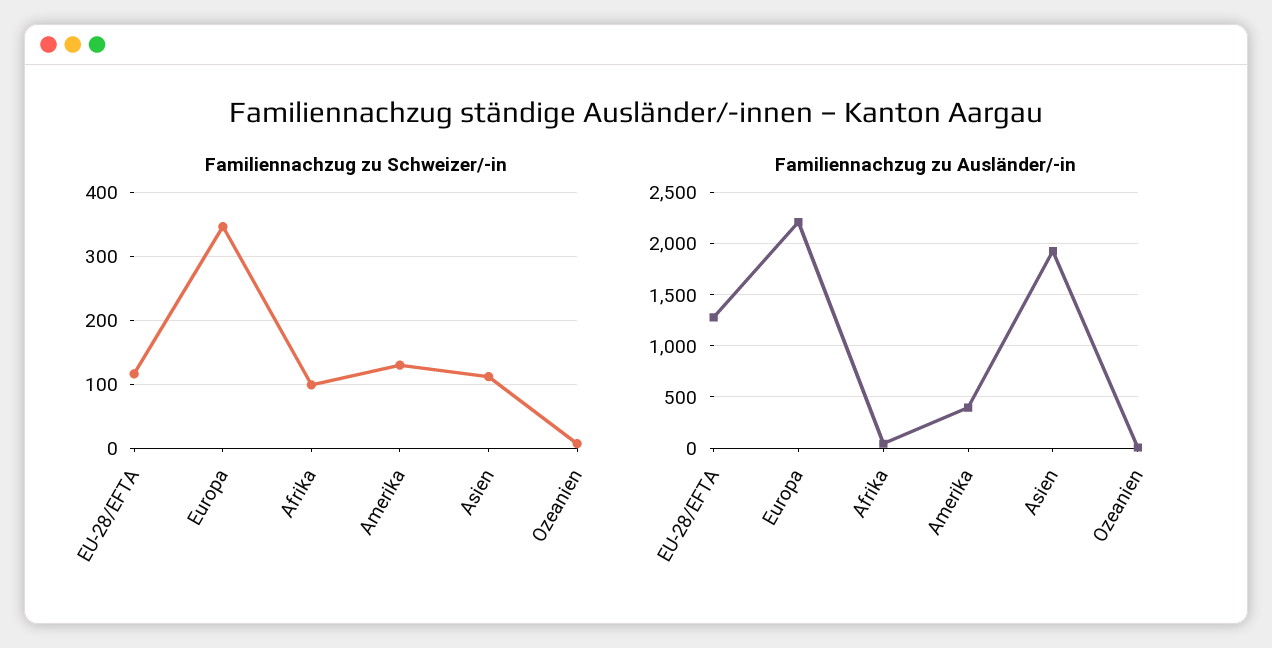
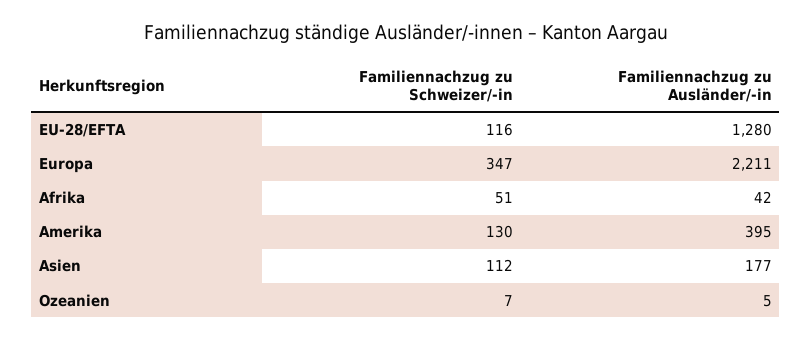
Familiennachzug zu Schweizer/-in, Afrika: 100 -> 51
Familiennachzug zu Ausländer/-in, Asien: 1900 -> 177

